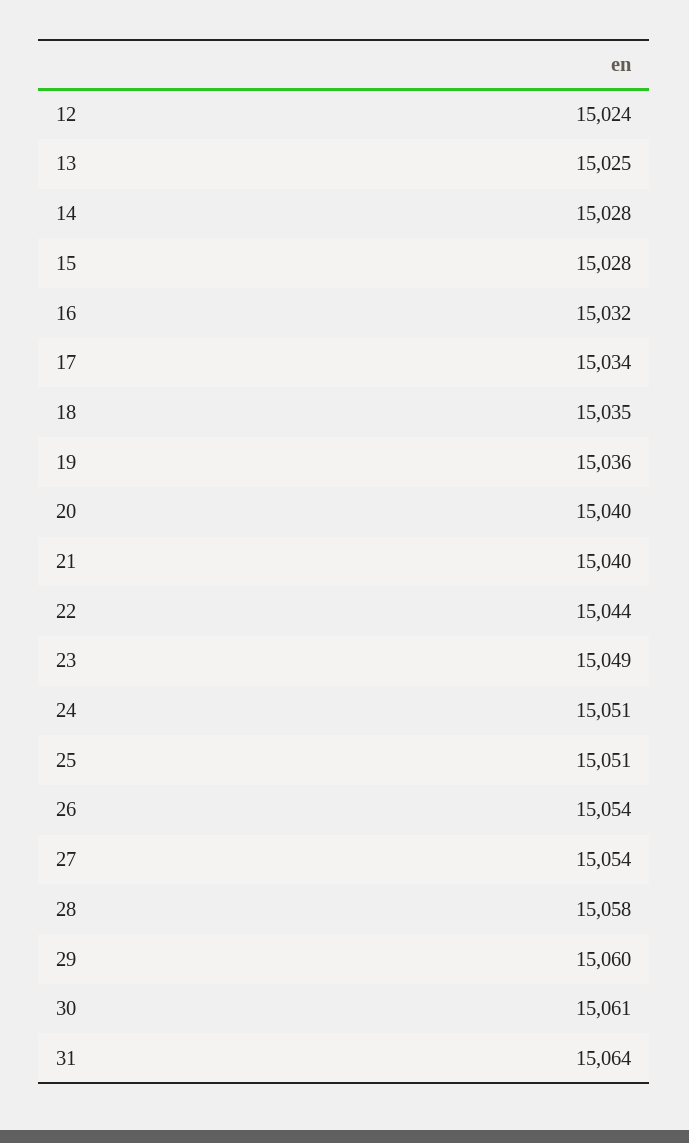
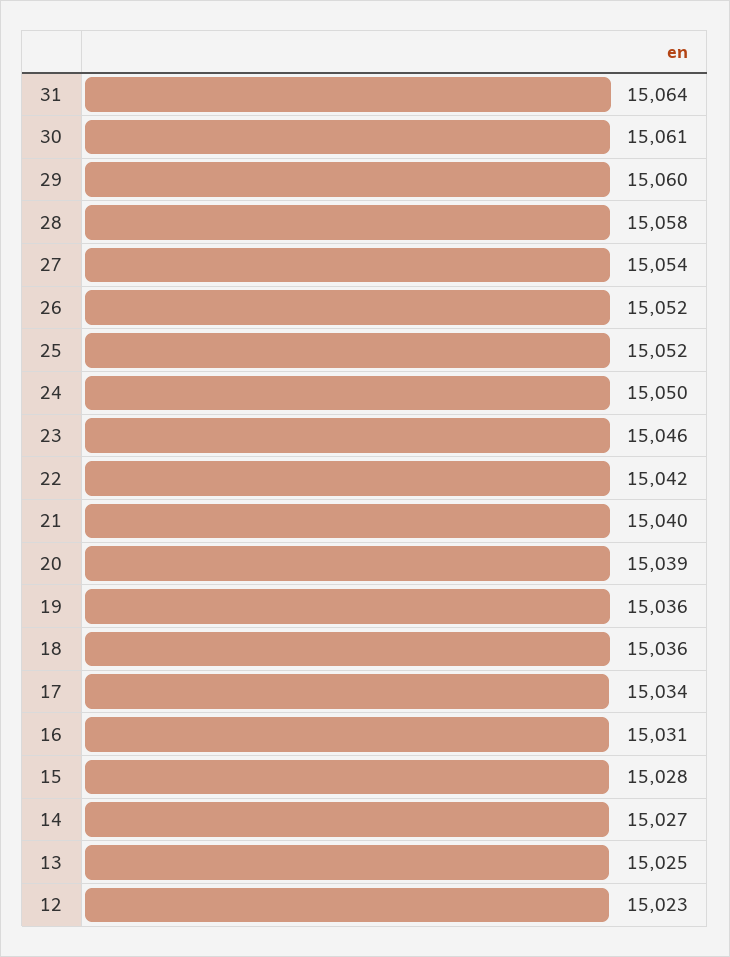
12: 15024 -> 15023
14: 15028 -> 15027
16: 15032 -> 15031
18: 15035 -> 15036
20: 15040 -> 15039
22: 15044 -> 15042
23: 15049 -> 15046
24: 15051 -> 15050
25: 15051 -> 15052
26: 15054 -> 15052

